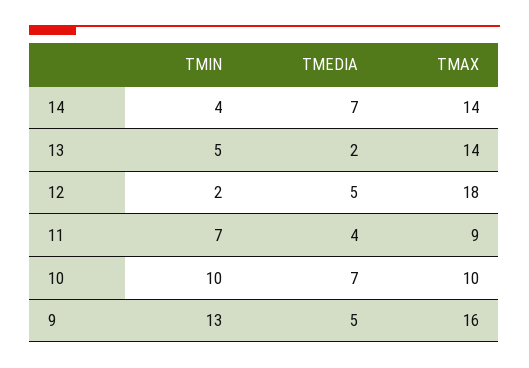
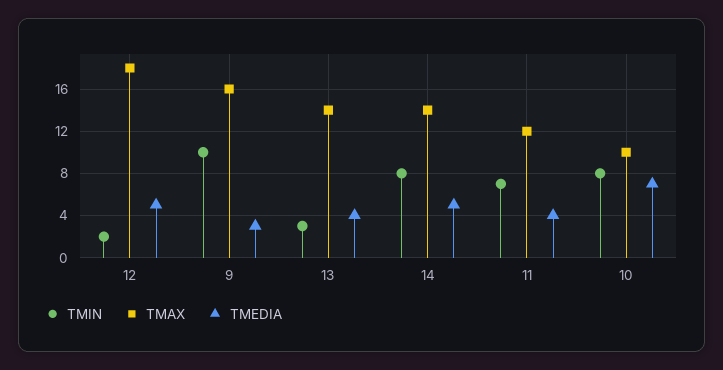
TMIN, 14: 4 -> 8
TMEDIA, 14: 7 -> 5
TMIN, 13: 5 -> 3
TMEDIA, 13: 2 -> 4
TMAX, 11: 9 -> 12
TMIN, 10: 10 -> 8
TMIN, 9: 13 -> 10
TMEDIA, 9: 5 -> 3

